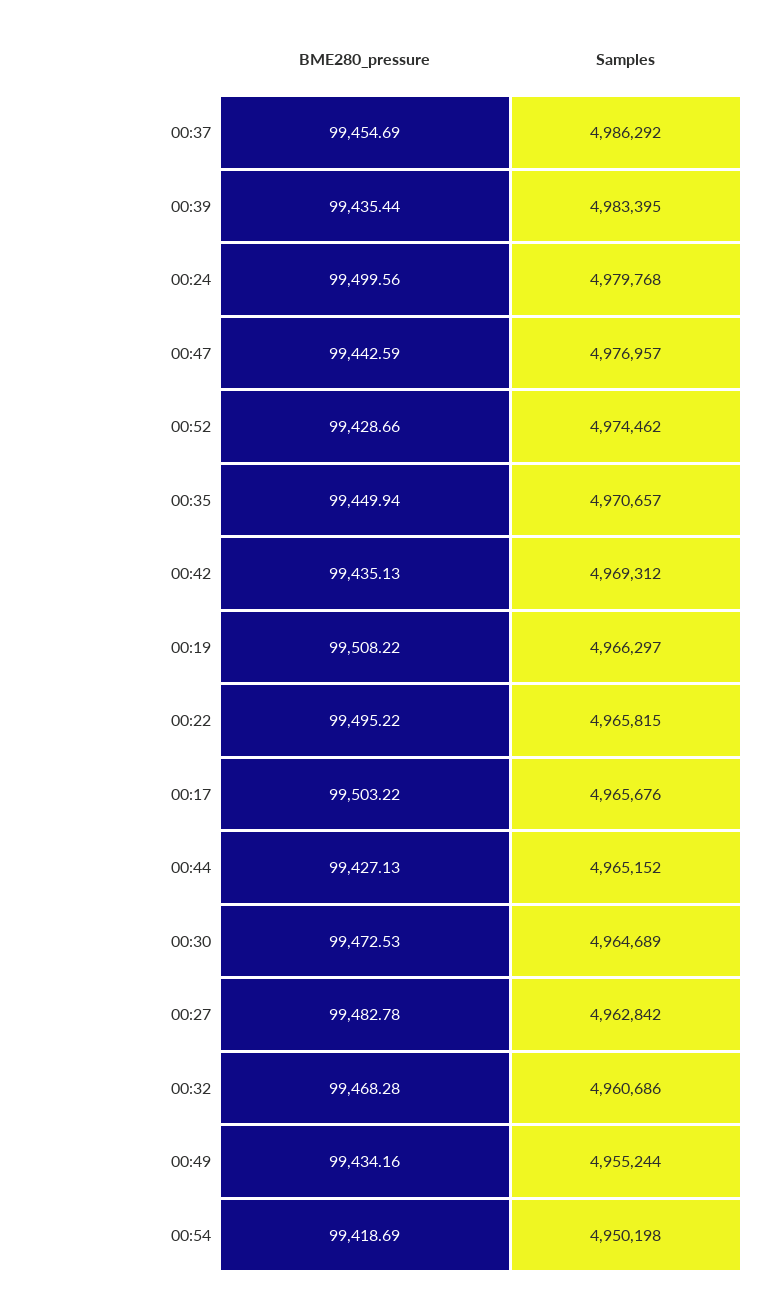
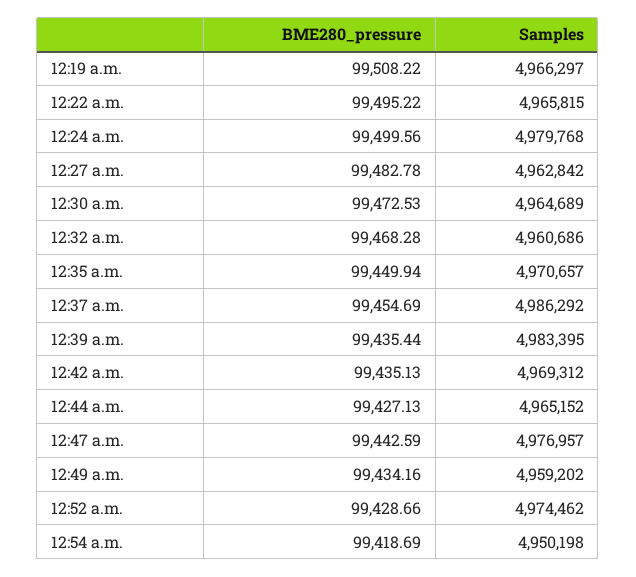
BME280_pressure, 00:17: 99503.22 -> none
Samples, 00:17: 4965676 -> none
Samples, 00:49: 4955244 -> 4959202

